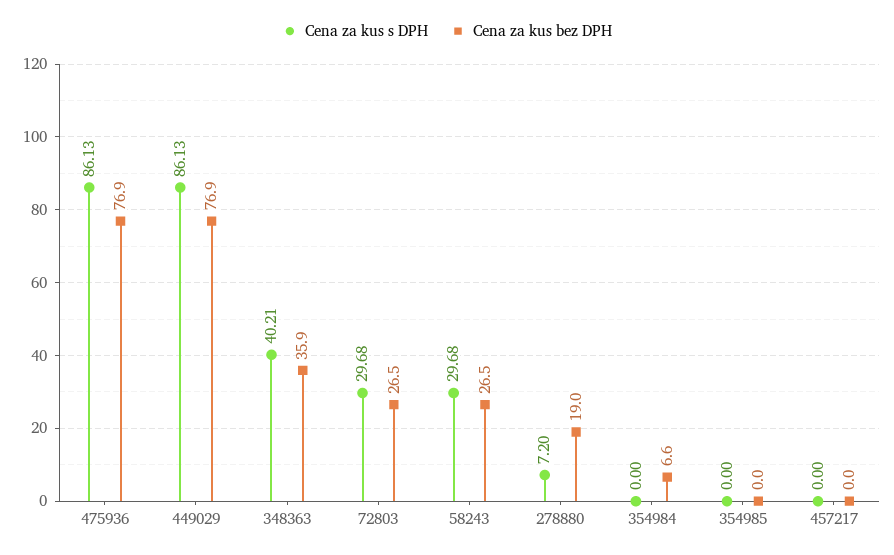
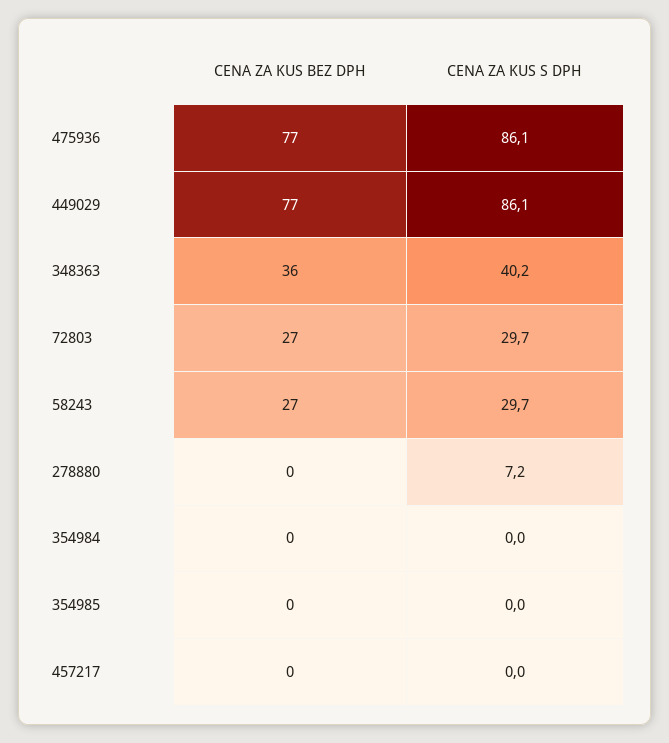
Cena za kus bez DPH, 278880: 19 -> 0
Cena za kus bez DPH, 354984: 6.6 -> 0

